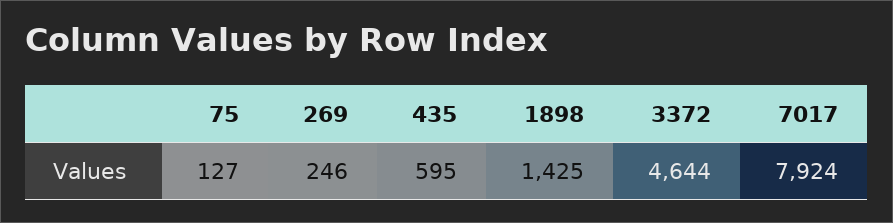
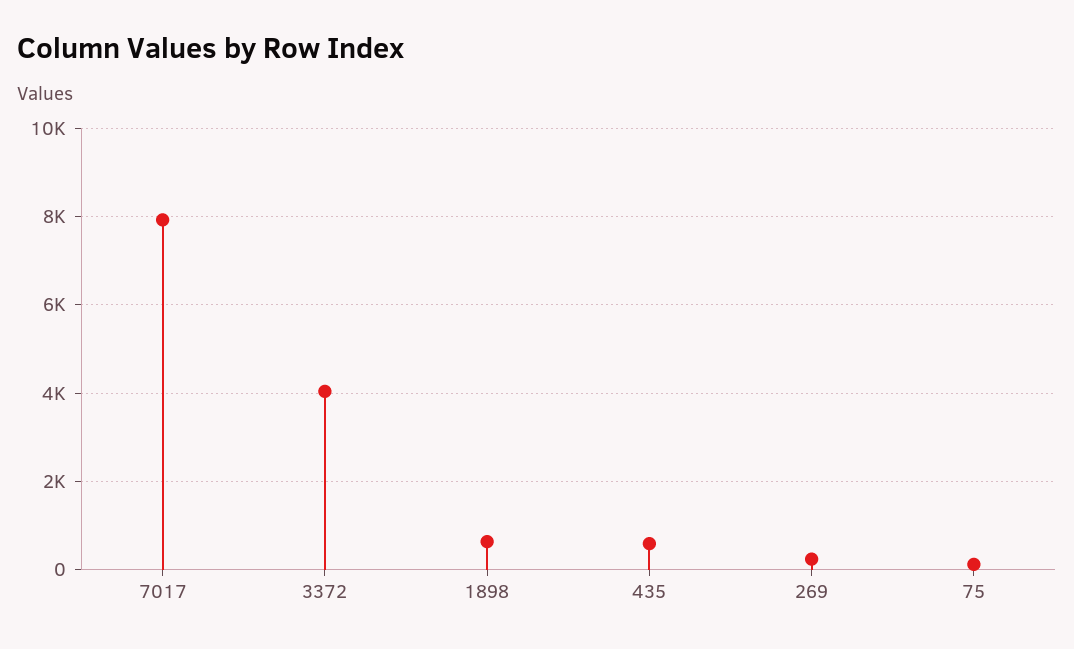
1898: 1425 -> 600
3372: 4644 -> 4000

